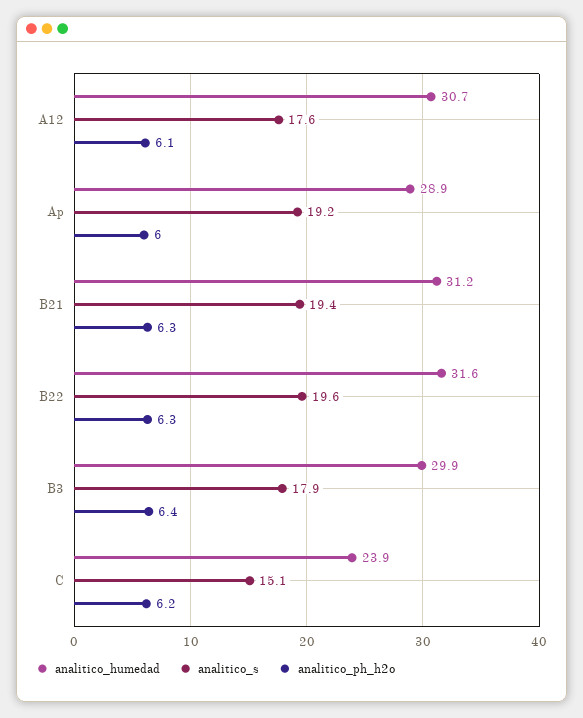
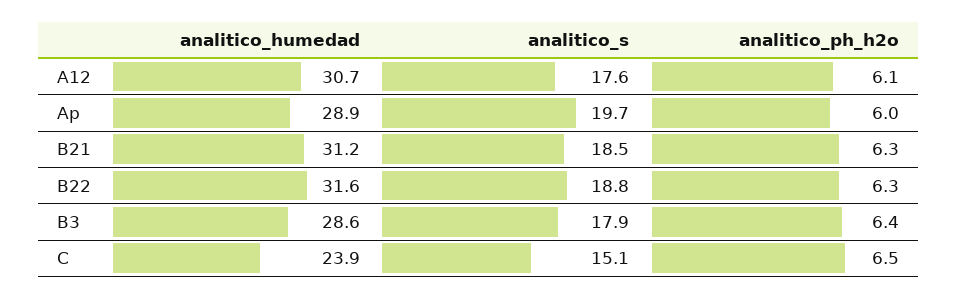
analitico_s, Ap: 19.2 -> 19.7
analitico_s, B21: 19.4 -> 18.5
analitico_s, B22: 19.6 -> 18.8
analitico_humedad, B3: 29.9 -> 28.6
analitico_ph_h2o, C: 6.2 -> 6.5

